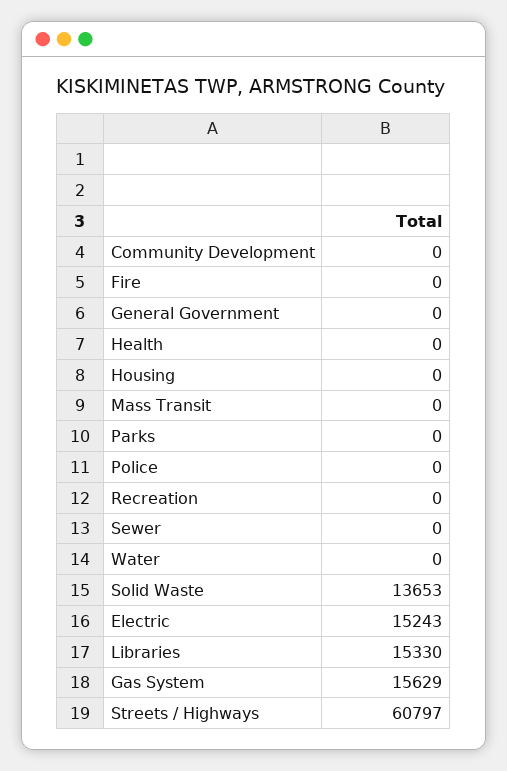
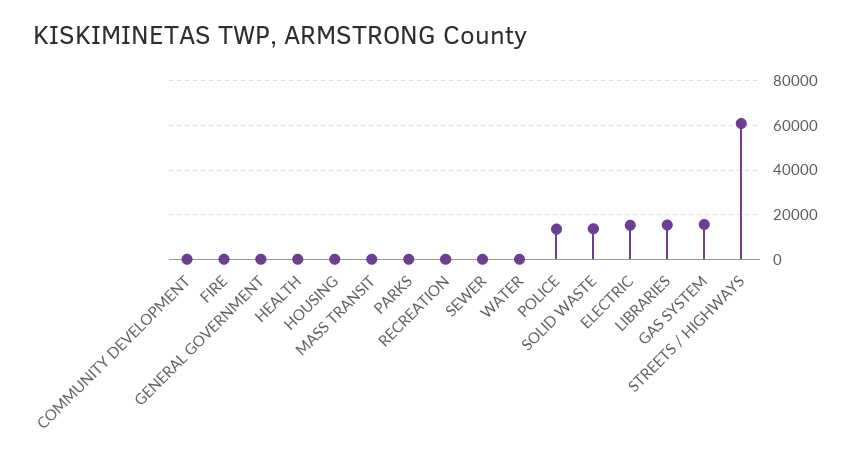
Police: 0 -> 15000

